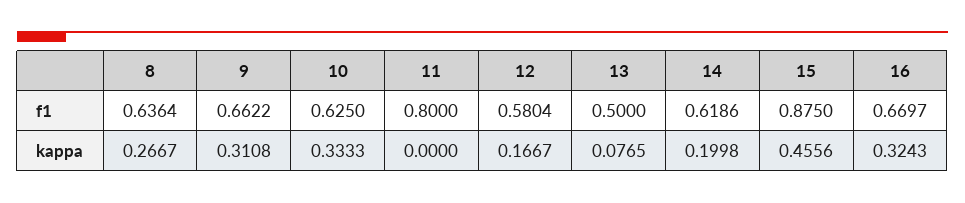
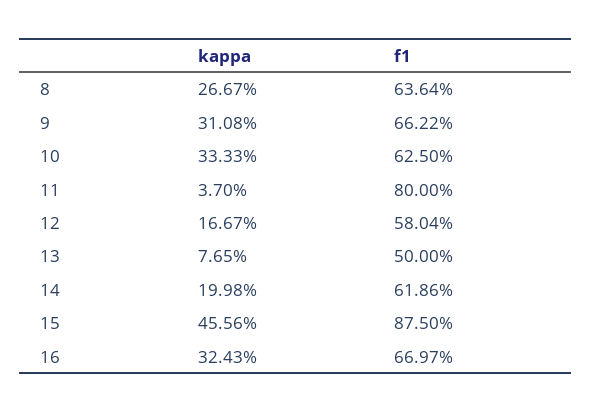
11, kappa: 0 -> 0.037

